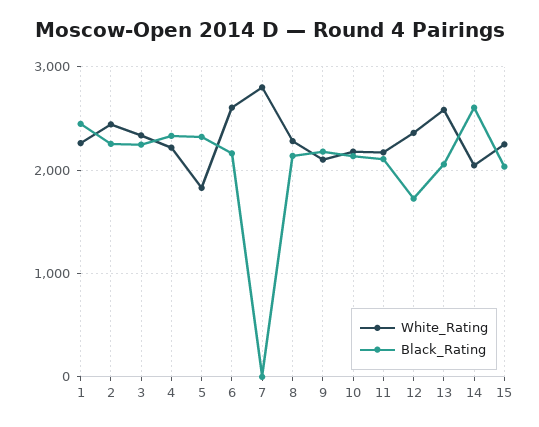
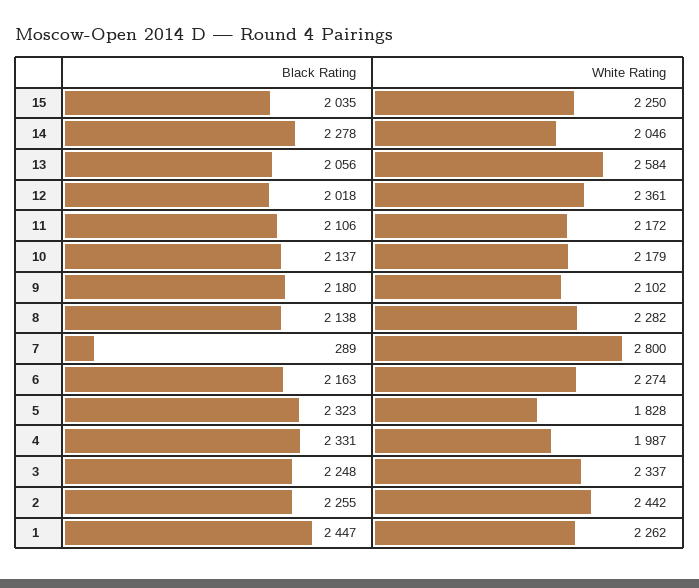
White_Rating, 4: 2200 -> 1987
White_Rating, 6: 2600 -> 2274
Black_Rating, 7: 0 -> 289
Black_Rating, 12: 1700 -> 2018
Black_Rating, 14: 2600 -> 2278

